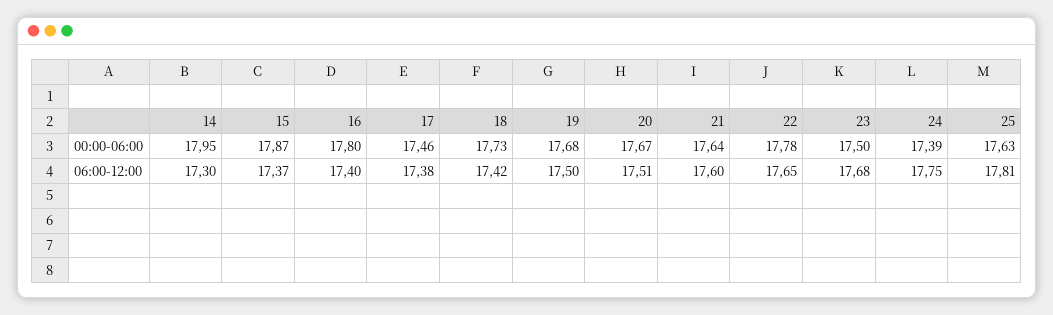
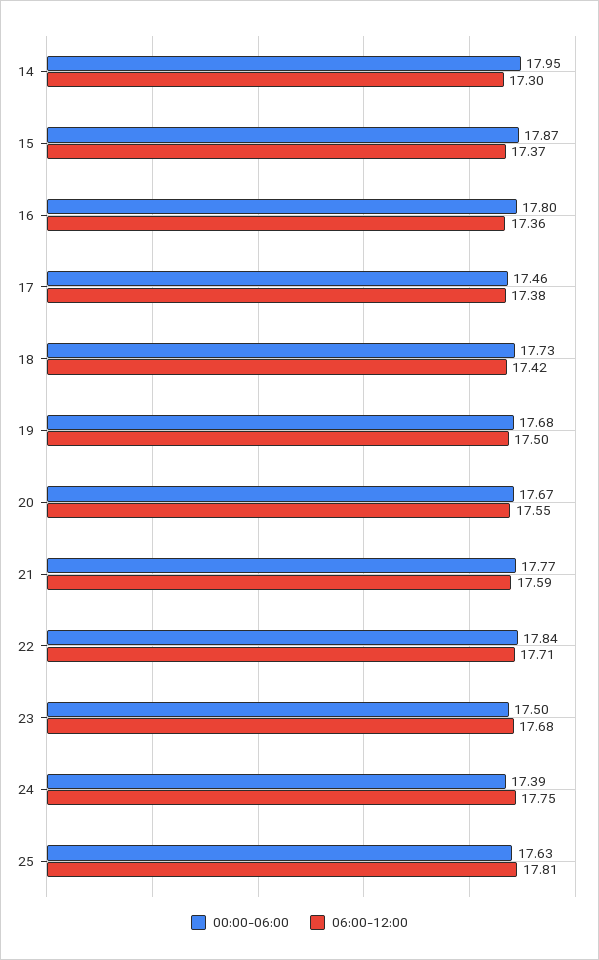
00:00-06:00, 21: 17.64 -> 17.77
00:00-06:00, 22: 17.78 -> 17.84
06:00-12:00, 16: 17.4 -> 17.36
06:00-12:00, 20: 17.51 -> 17.55
06:00-12:00, 21: 17.6 -> 17.59
06:00-12:00, 22: 17.65 -> 17.71

